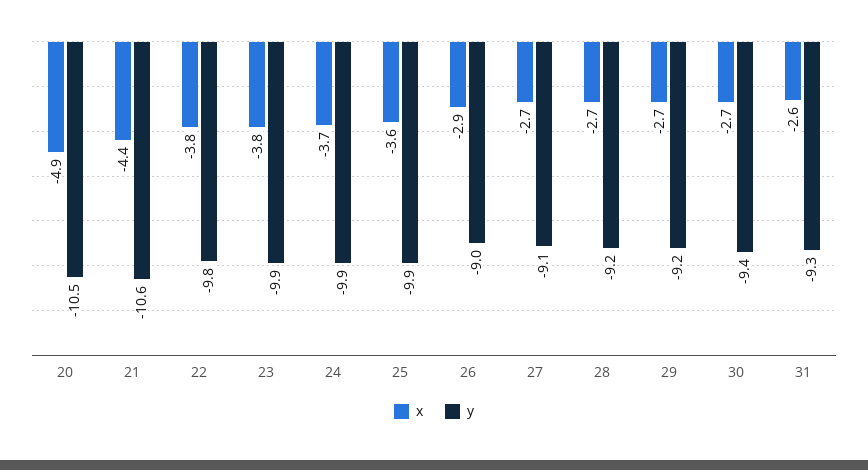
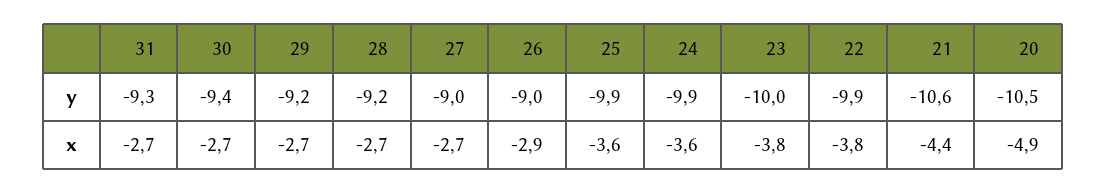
y, 22: -9.8 -> -9.9
y, 23: -9.9 -> -10
x, 24: -3.7 -> -3.6
y, 27: -9.1 -> -9
x, 31: -2.6 -> -2.7

